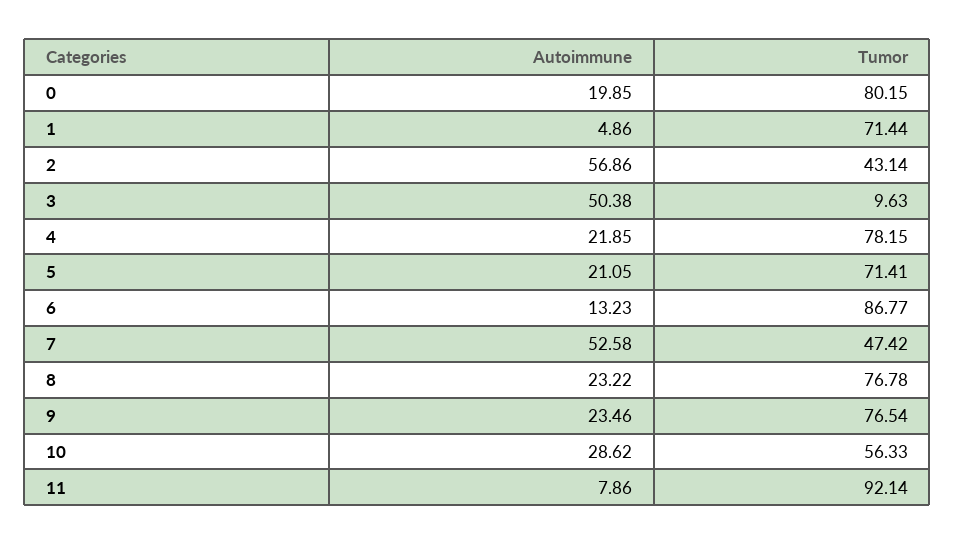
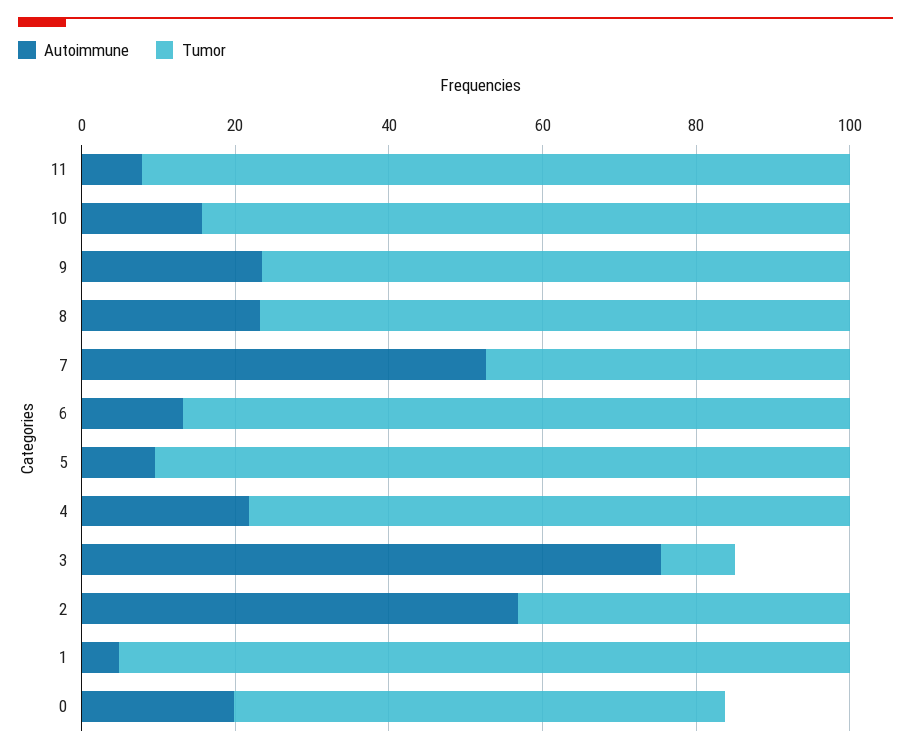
Tumor, 0: 80.15 -> 65
Tumor, 1: 71.44 -> 95
Autoimmune, 3: 50.38 -> 75
Autoimmune, 5: 21.05 -> 10
Tumor, 5: 71.41 -> 90
Autoimmune, 10: 28.62 -> 15
Tumor, 10: 56.33 -> 85

